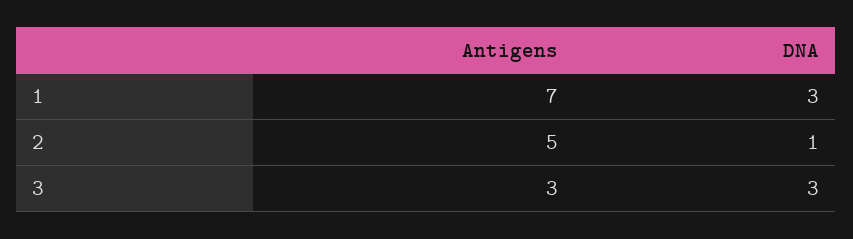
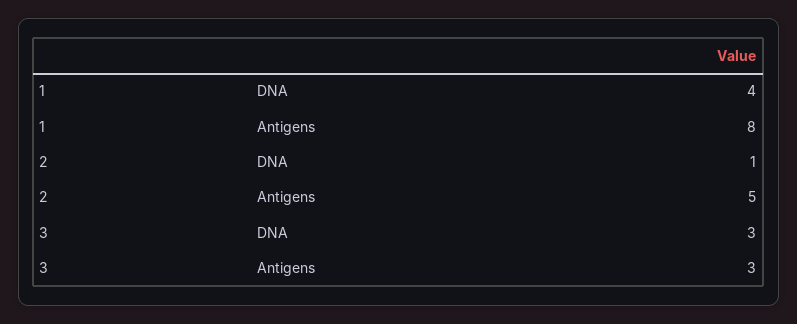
Antigens, 1: 7 -> 8
DNA, 1: 3 -> 4

